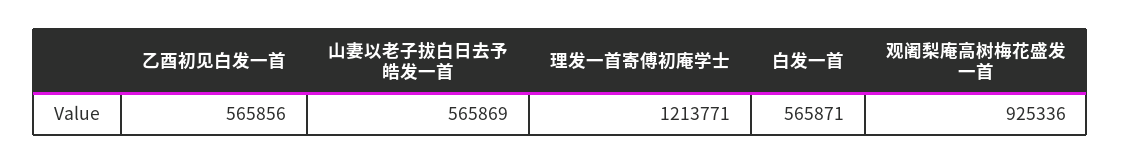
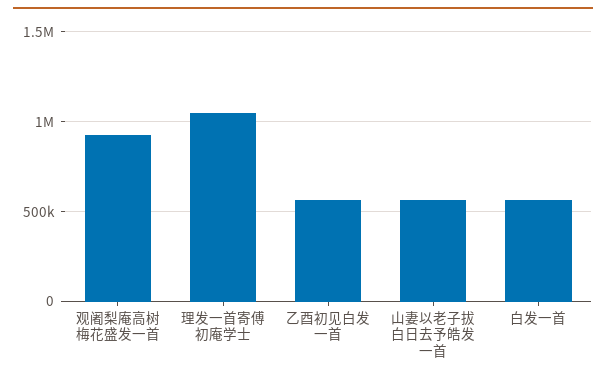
理发一首寄傅初庵学士: 1213771 -> 1050000

